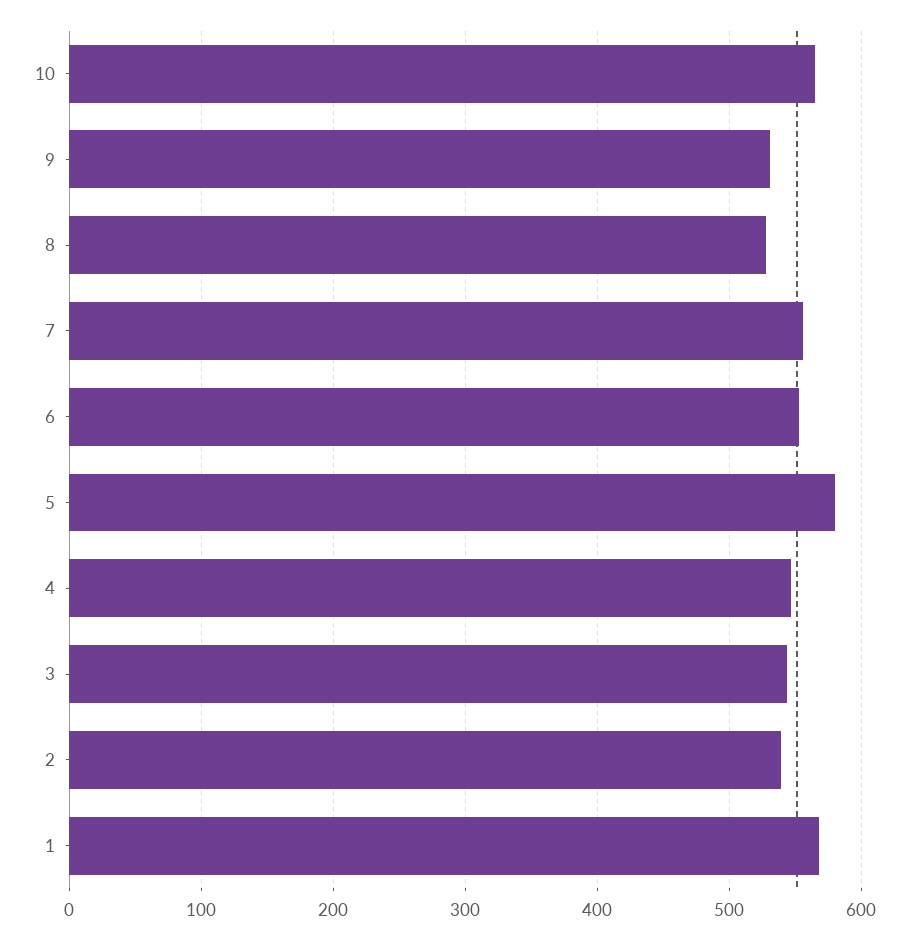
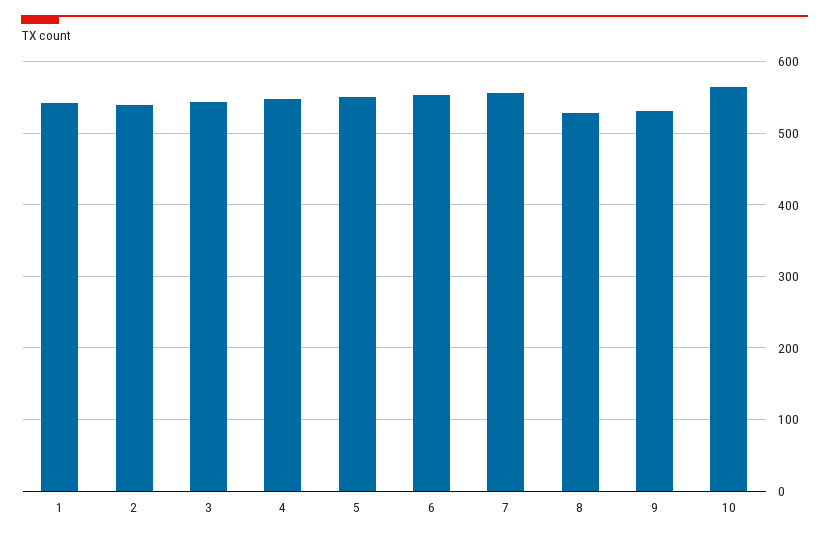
5: 580 -> 550
1: 570 -> 540

